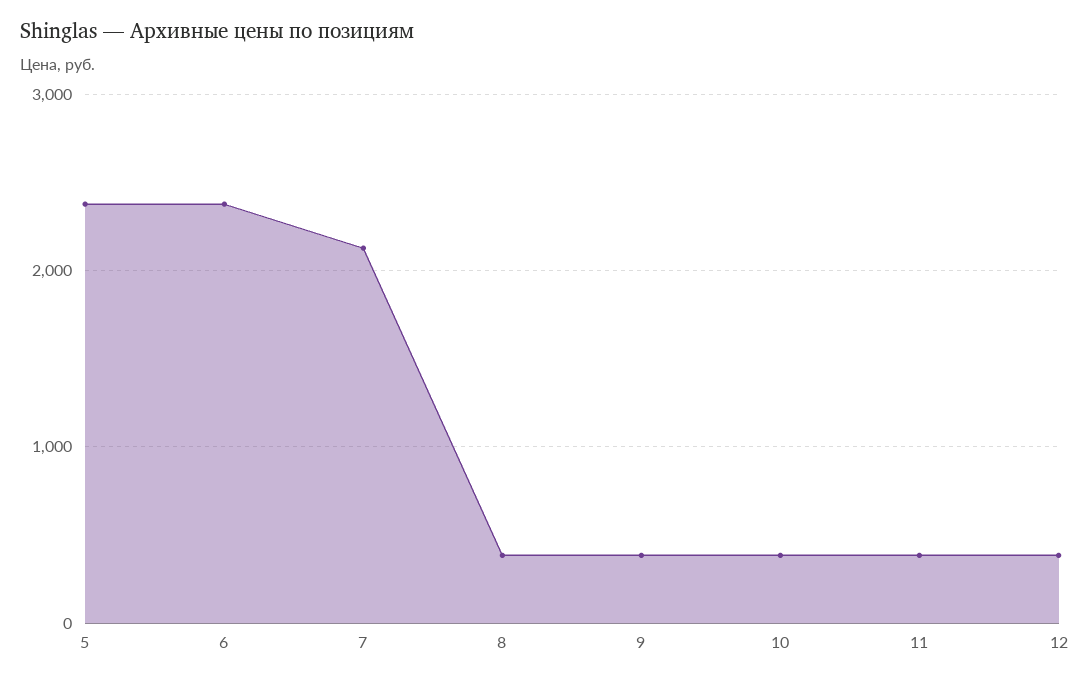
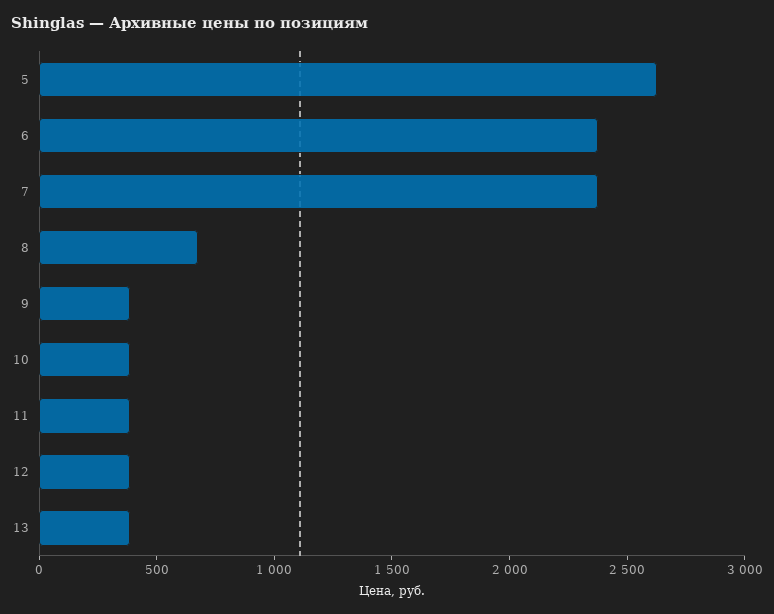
5: 2400 -> 2600
7: 2100 -> 2400
8: 400 -> 700
13: none -> 400

